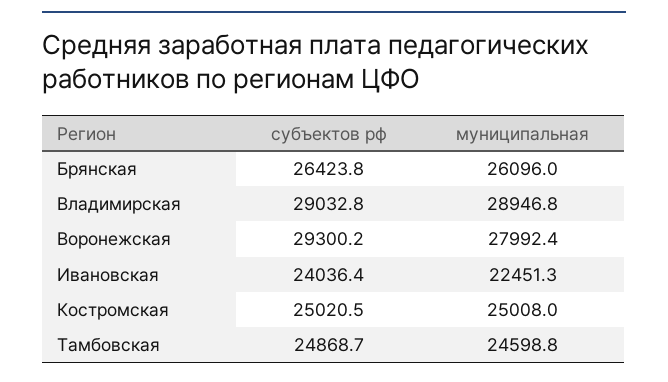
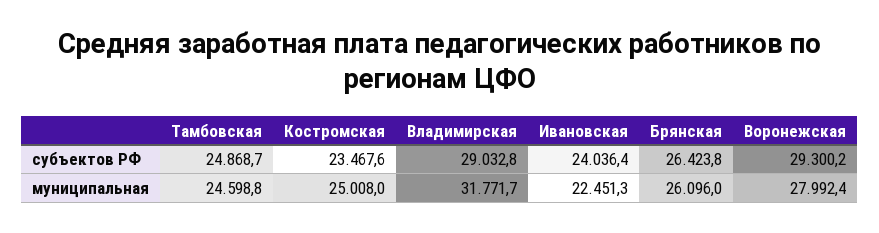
муниципальная, Владимирская: 28946.8 -> 31771.7
субъектов рф, Костромская: 25020.5 -> 23467.6

